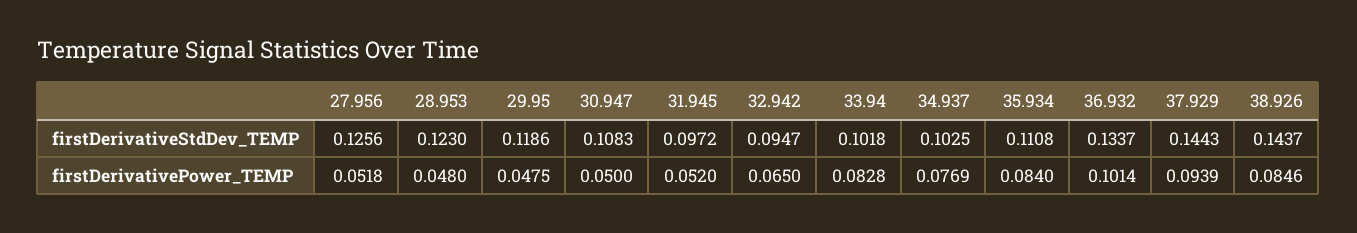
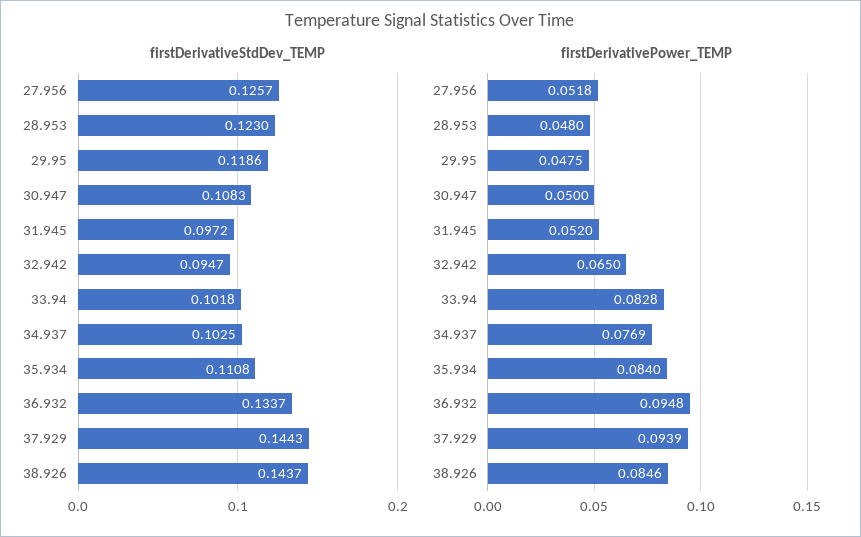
firstDerivativeStdDev_TEMP, 27.956: 0.1256 -> 0.1257
firstDerivativePower_TEMP, 36.932: 0.1014 -> 0.0948

